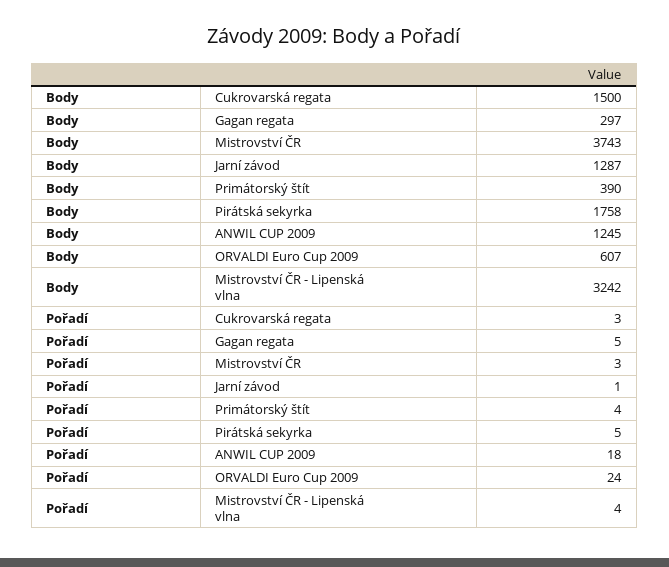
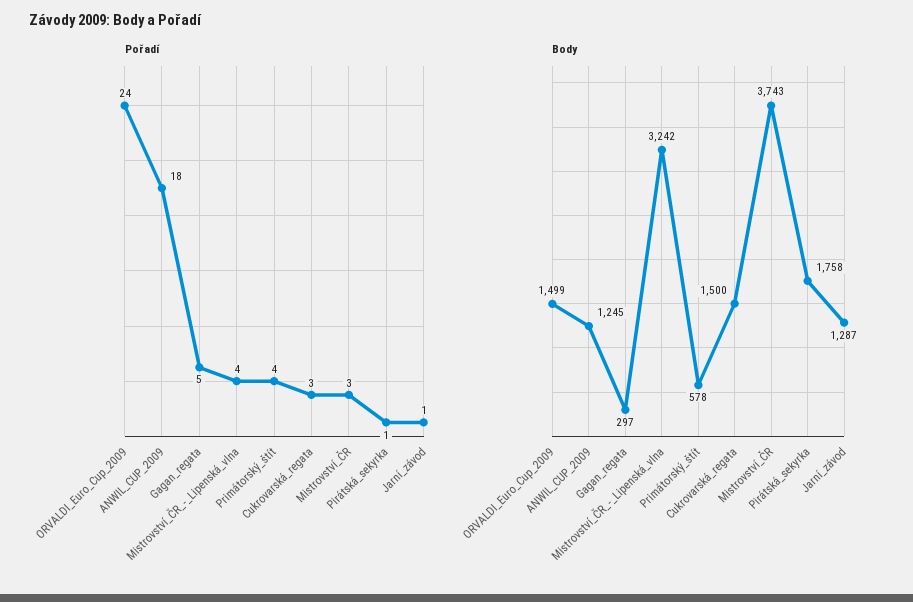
Body, Primátorský štít: 390 -> 578
Body, ORVALDI Euro Cup 2009: 607 -> 1499
Pořadí, Pirátská sekyrka: 5 -> 1

